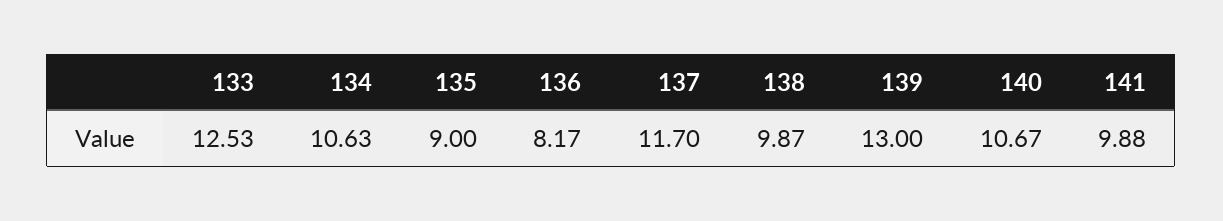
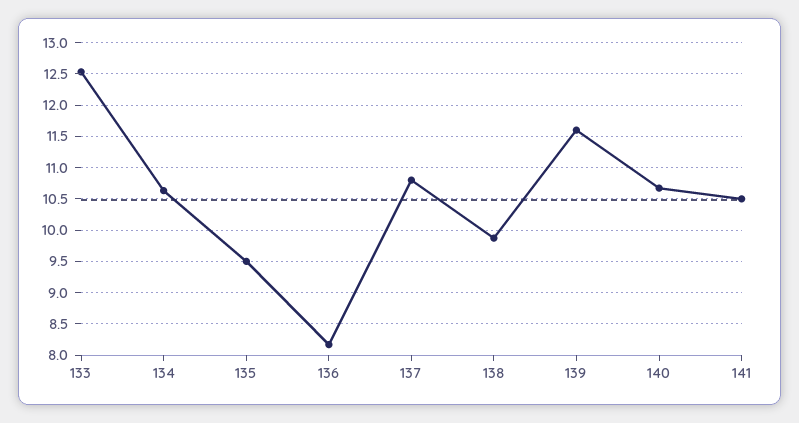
135: 9 -> 9.5
137: 11.7 -> 10.8
139: 13 -> 11.6
141: 9.88 -> 10.5

